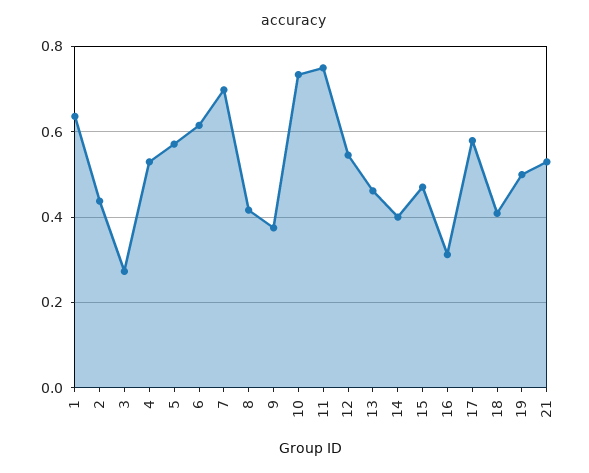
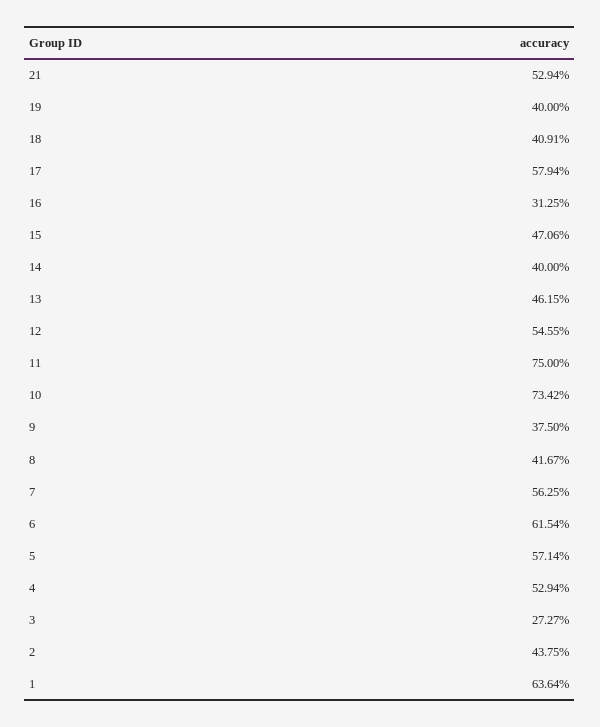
7: 0.7 -> 0.5625
19: 0.5 -> 0.4

